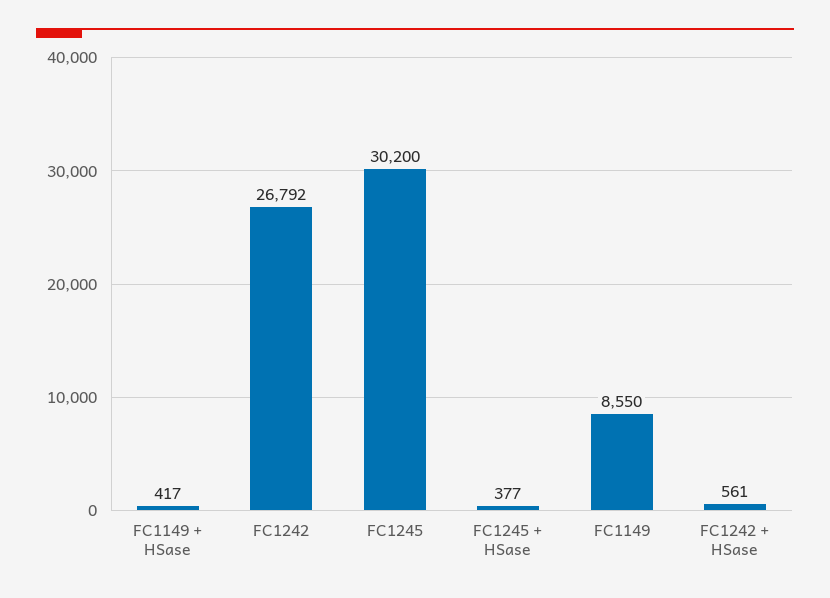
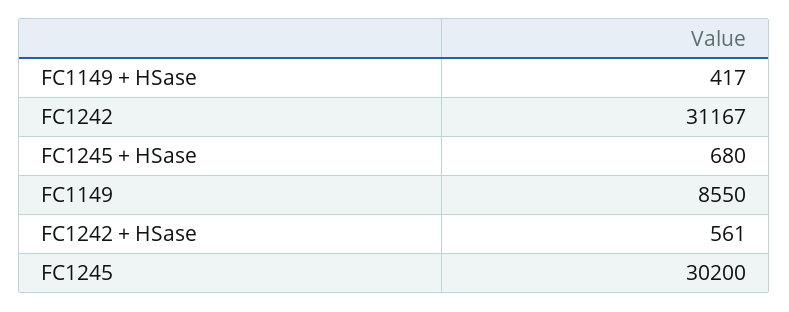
FC1242: 26792 -> 31167
FC1245 + HSase: 377 -> 680

